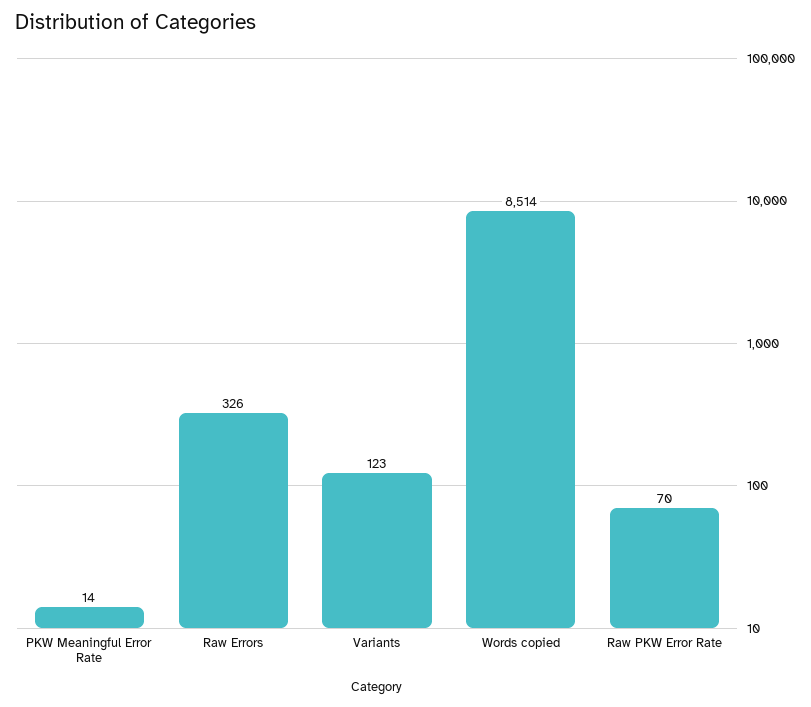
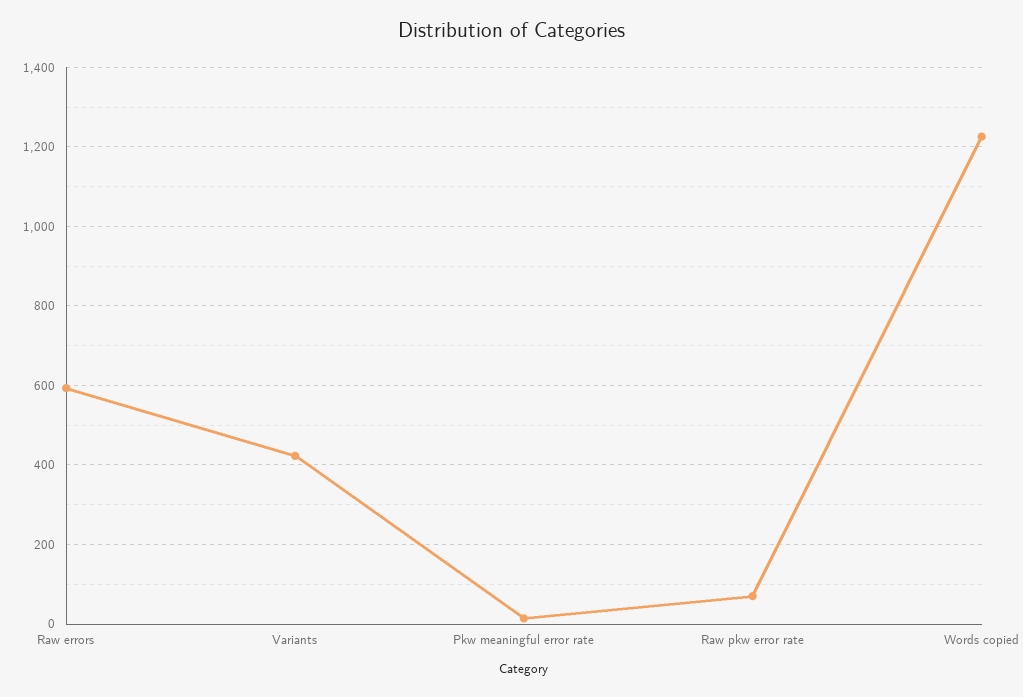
Raw Errors: 326 -> 600
Variants: 123 -> 420
Words copied: 8514 -> 1220

